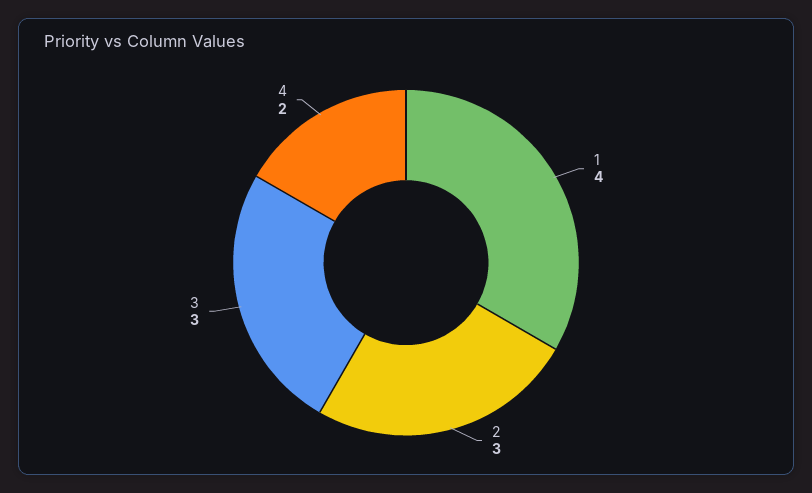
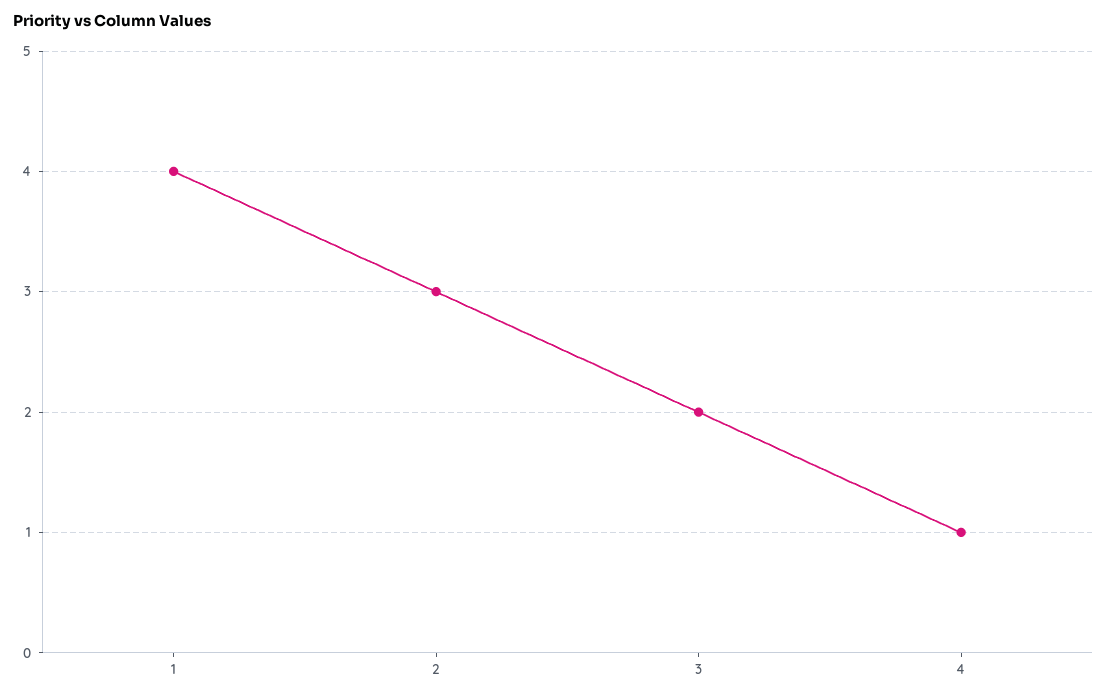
3: 3 -> 2
4: 2 -> 1

